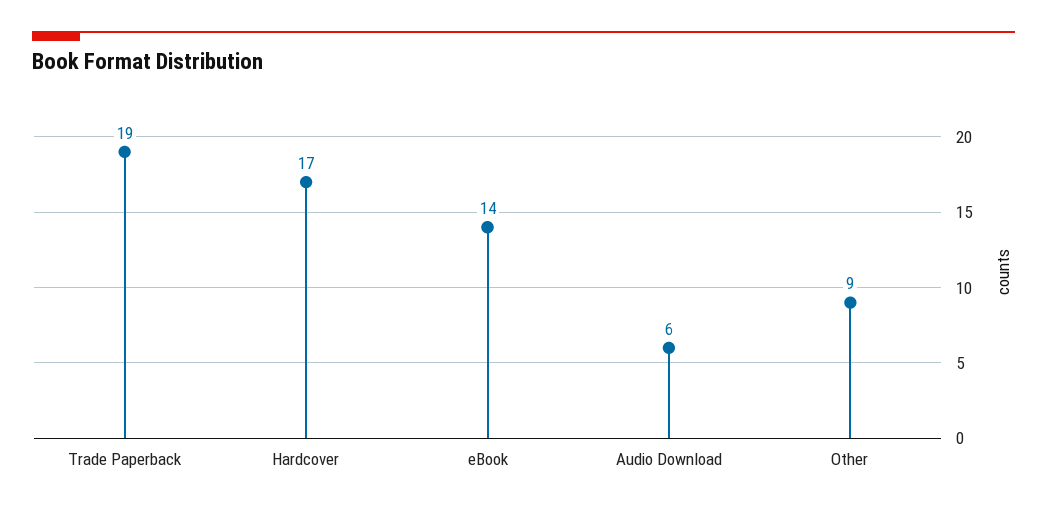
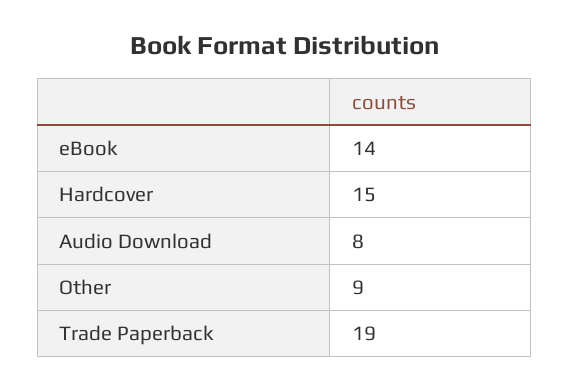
Hardcover: 17 -> 15
Audio Download: 6 -> 8

